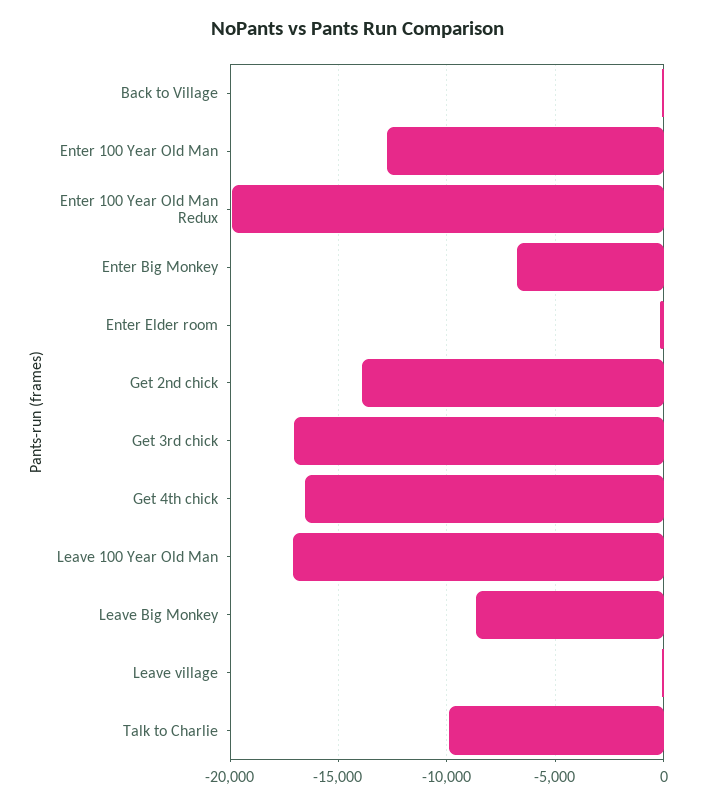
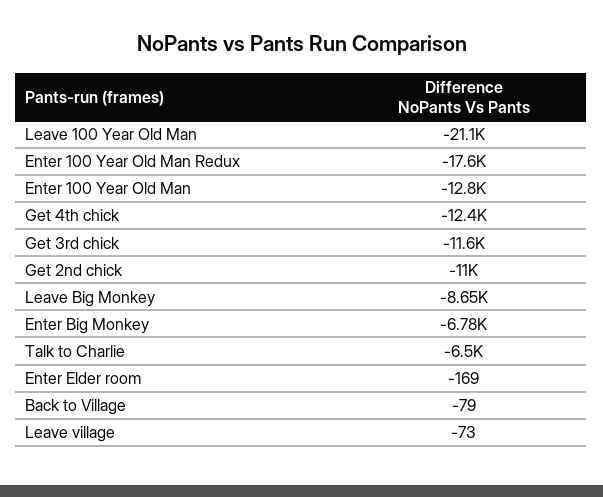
Enter 100 Year Old Man Redux: -20000 -> -17600
Get 2nd chick: -14000 -> -11000
Get 3rd chick: -17000 -> -11600
Get 4th chick: -16500 -> -12400
Leave 100 Year Old Man: -17000 -> -21100
Talk to Charlie: -10000 -> -6500

